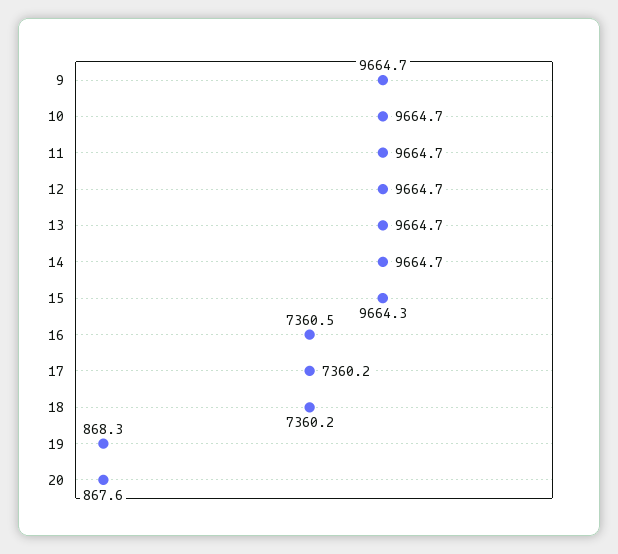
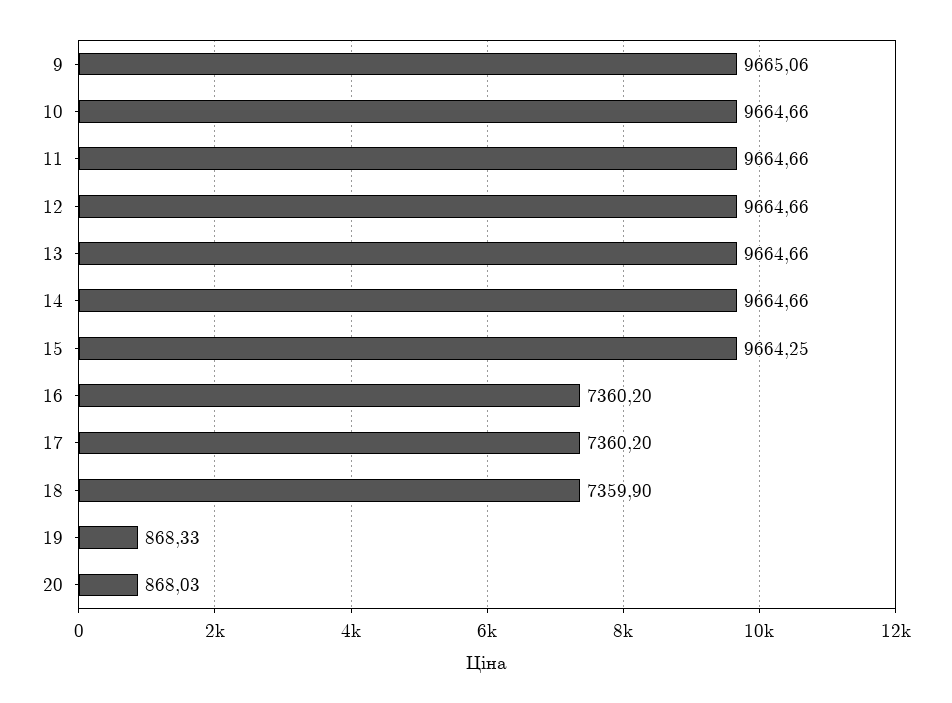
9: 9664.7 -> 9665.06
16: 7360.5 -> 7360.2
18: 7360.2 -> 7359.9
20: 867.6 -> 868.03

